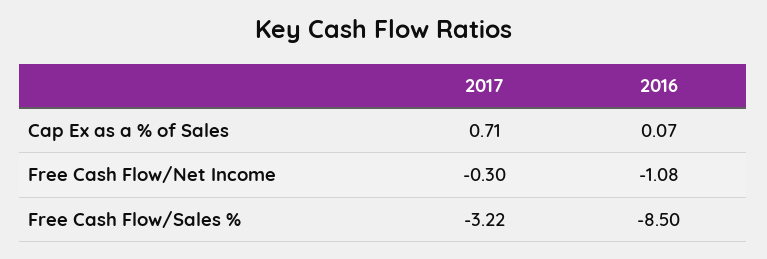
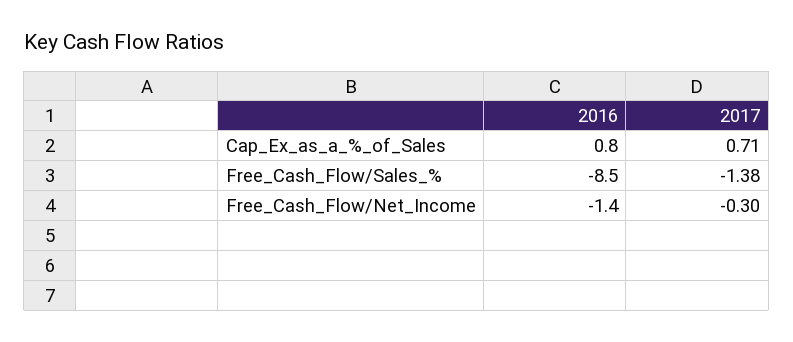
2016, Cap Ex as a % of Sales: 0.07 -> 0.8
2016, Free Cash Flow/Net Income: -1.08 -> -1.4
2017, Free Cash Flow/Sales %: -3.22 -> -1.38

